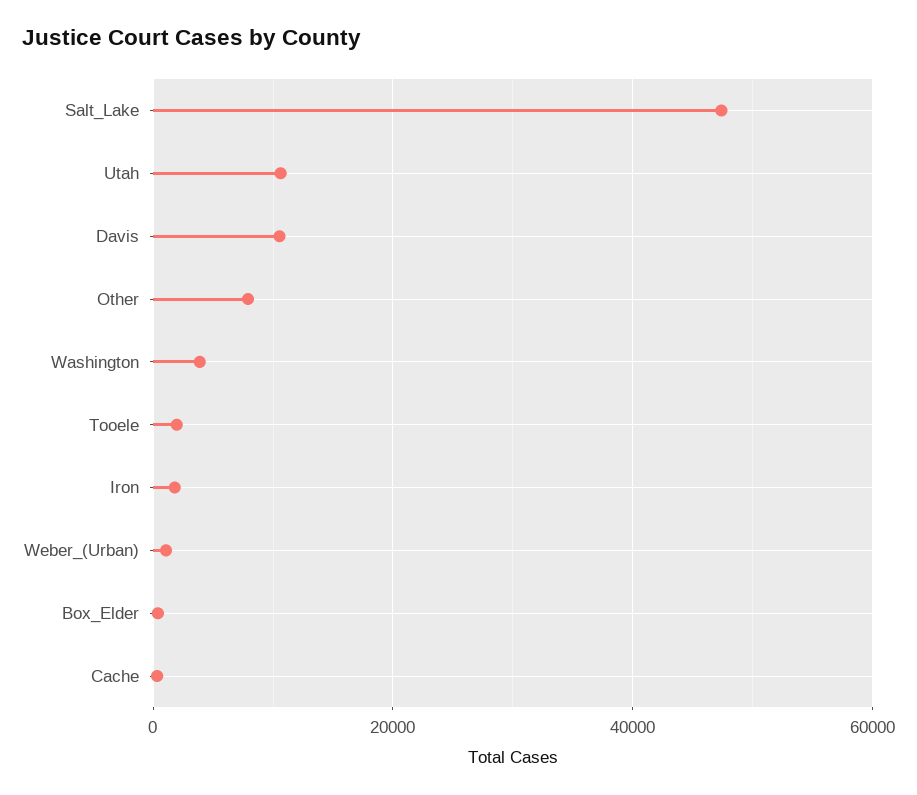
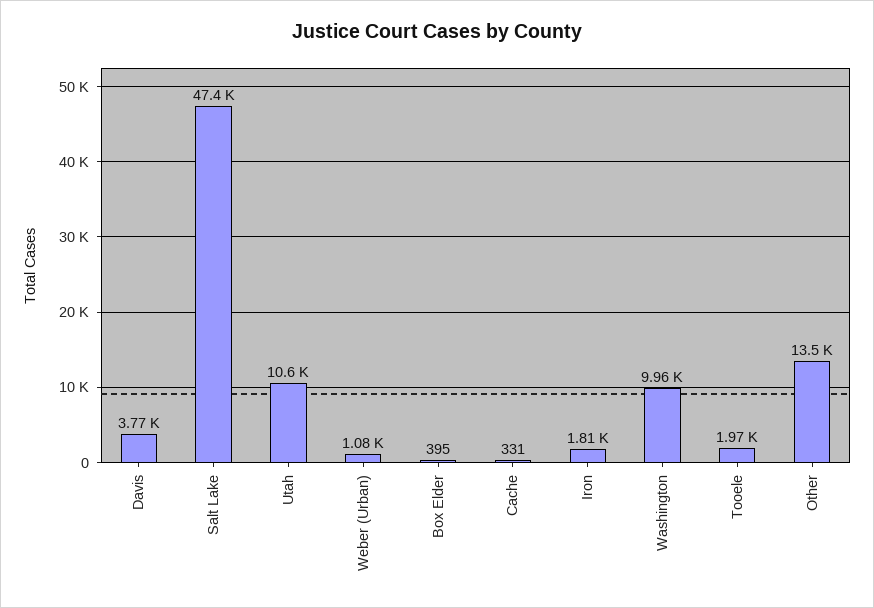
Davis: 10000 -> 3770
Other: 8000 -> 13500
Washington: 4000 -> 9960

